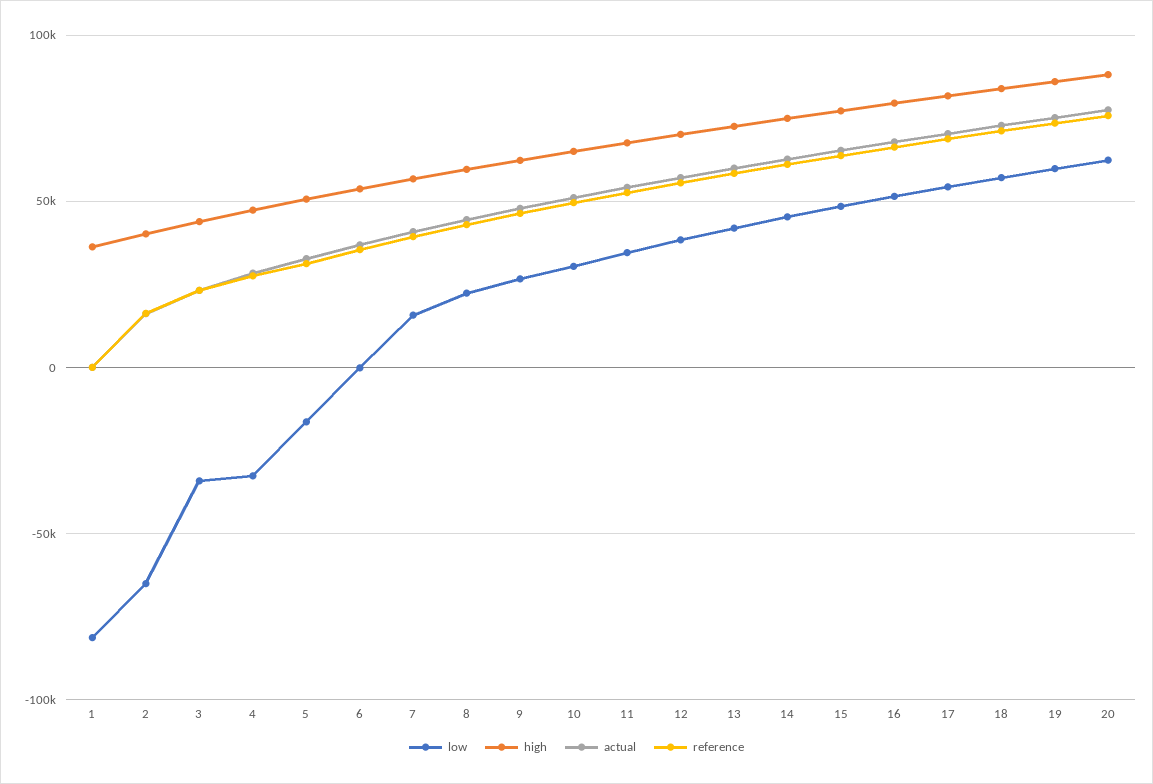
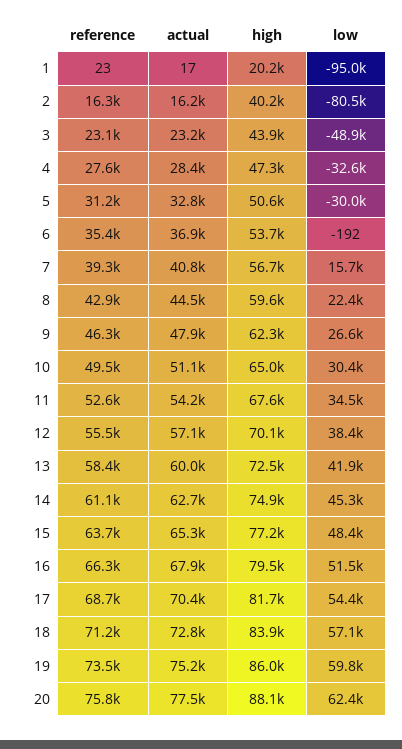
low, 1: -80000 -> -95000
high, 1: 35000 -> 20200
low, 2: -65000 -> -80500
low, 3: -35000 -> -48900
low, 5: -15000 -> -30000

